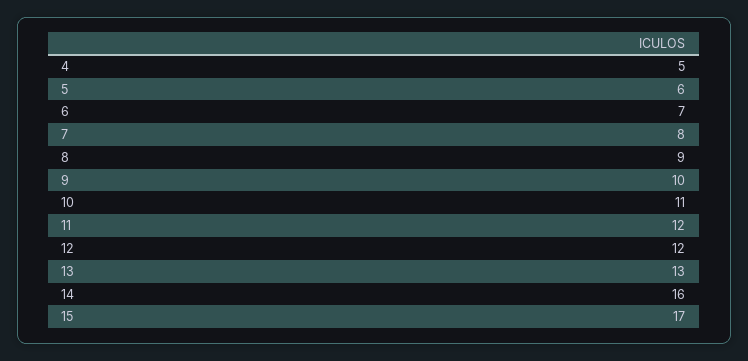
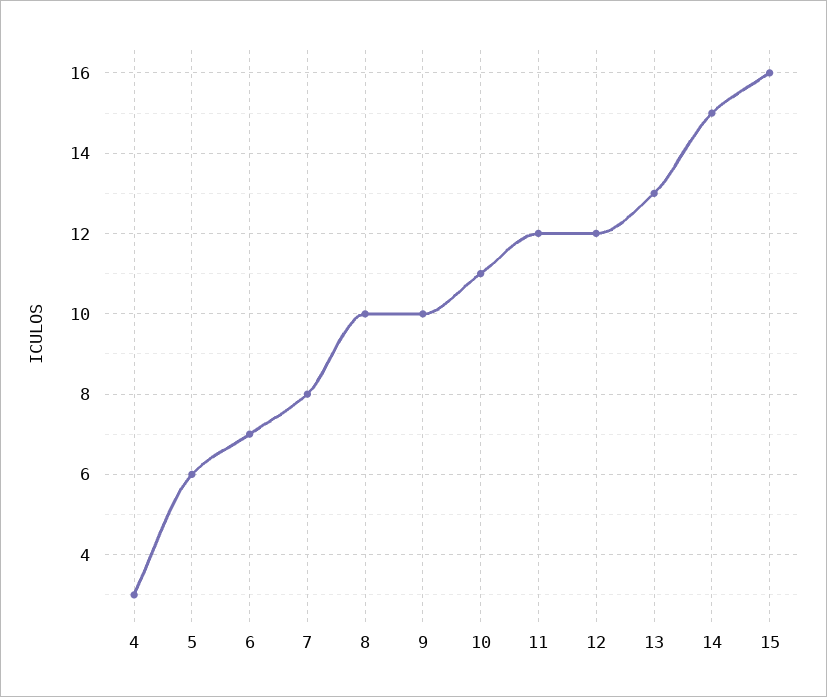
4: 5 -> 3
8: 9 -> 10
14: 16 -> 15
15: 17 -> 16

